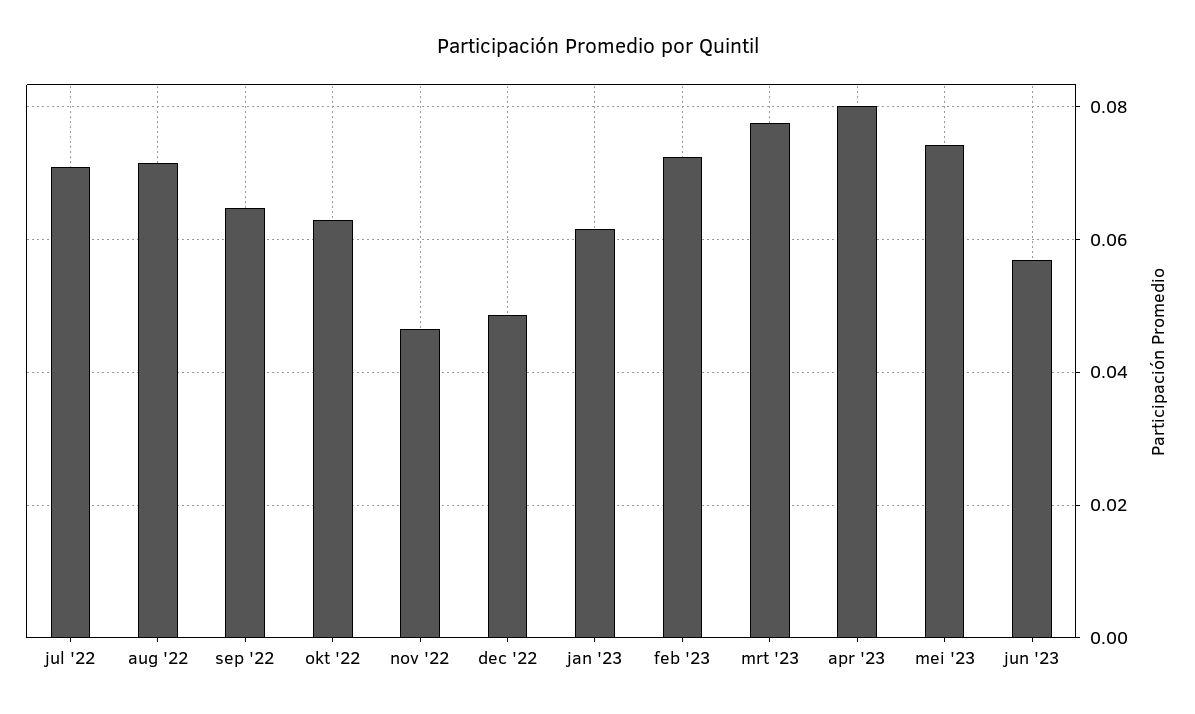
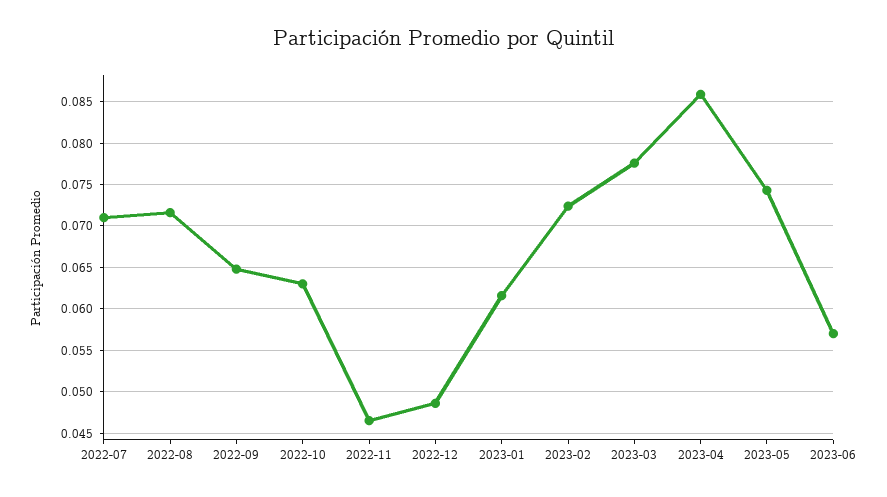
apr '23: 0.08 -> 0.086

